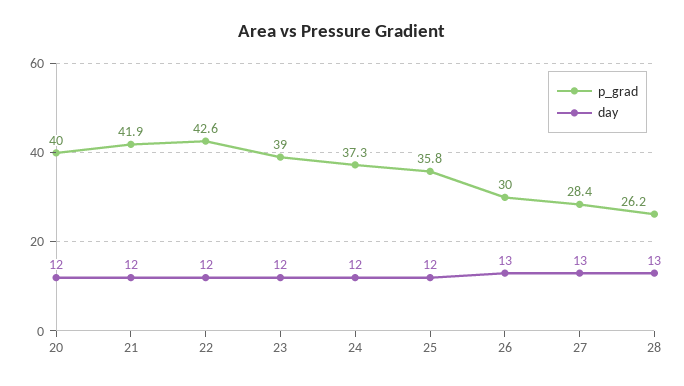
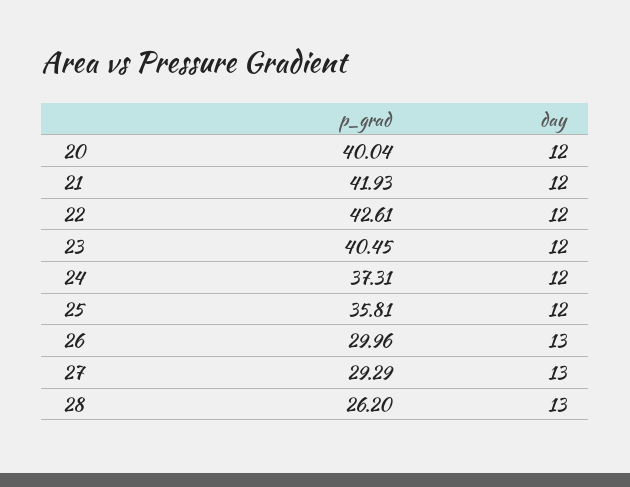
p_grad, 23: 39 -> 40.45
p_grad, 27: 28.4 -> 29.29

